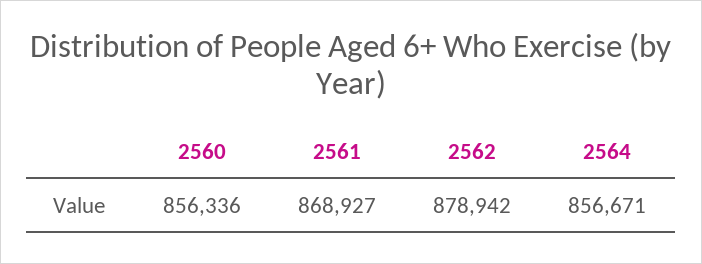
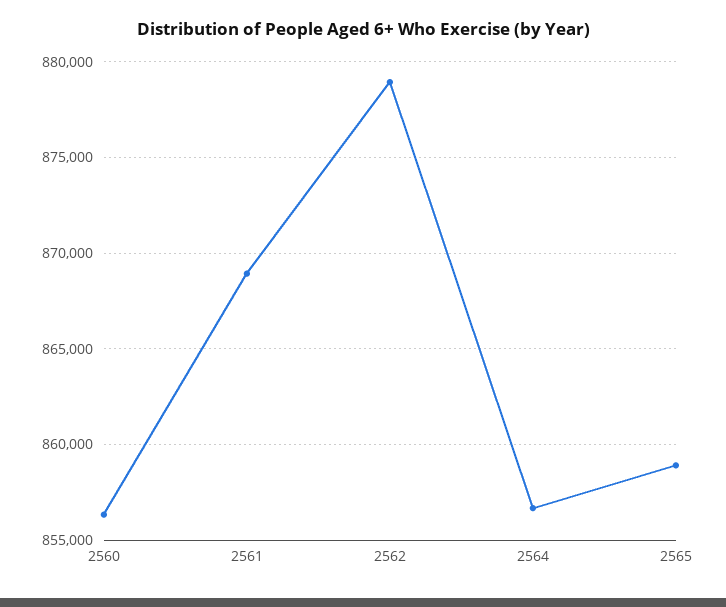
2565: none -> 859000

